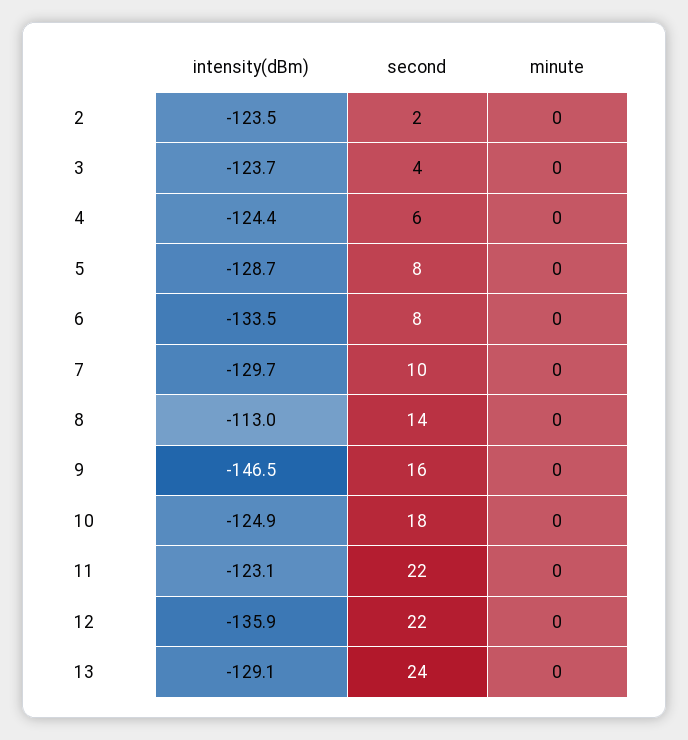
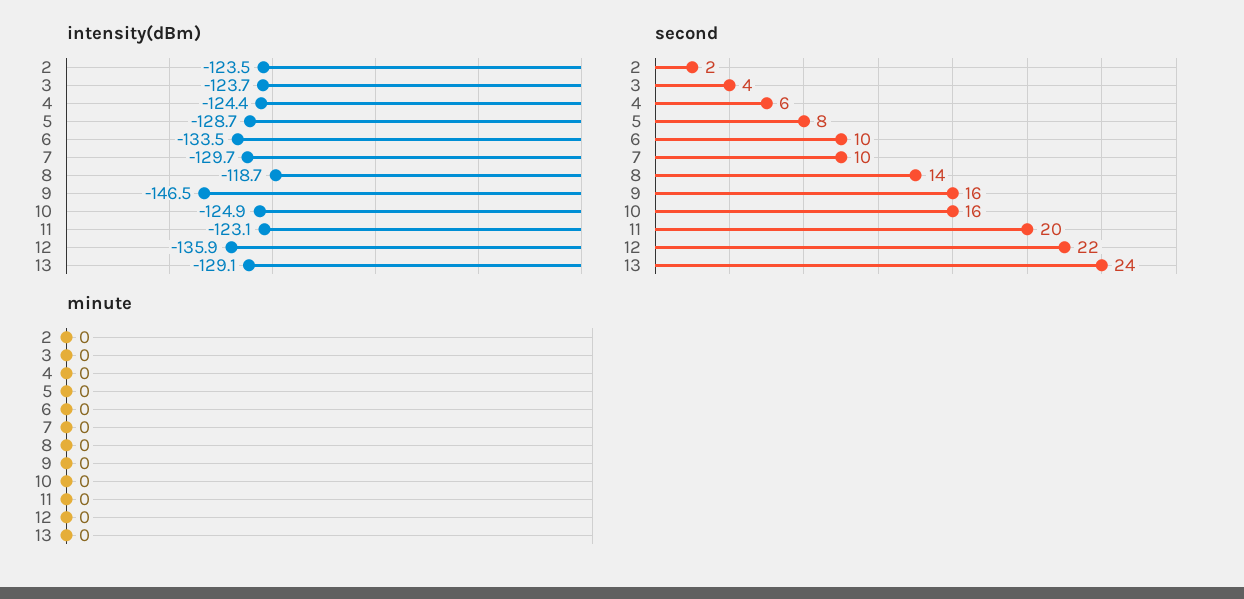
second, 6: 8 -> 10
intensity(dBm), 8: -113 -> -118.7
second, 10: 18 -> 16
second, 11: 22 -> 20

